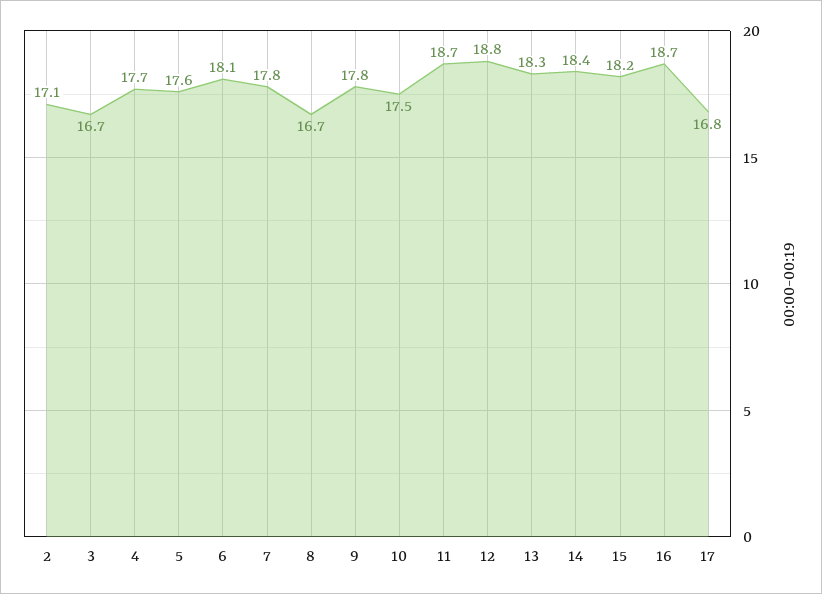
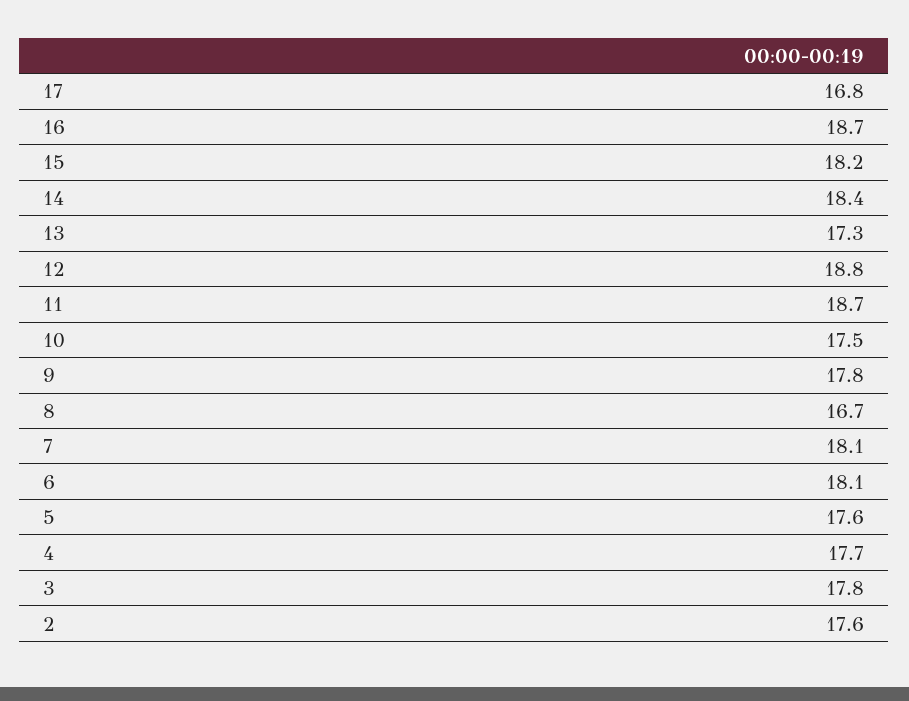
2: 17.1 -> 17.6
3: 16.7 -> 17.8
7: 17.8 -> 18.1
13: 18.3 -> 17.3

